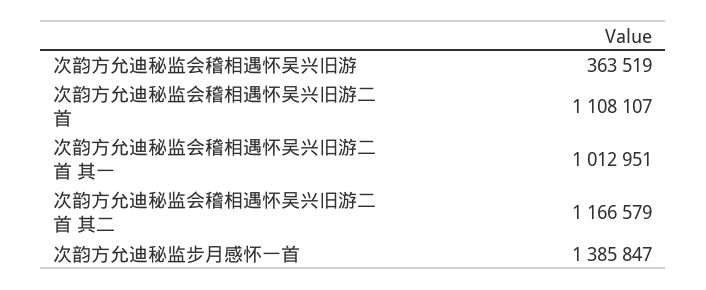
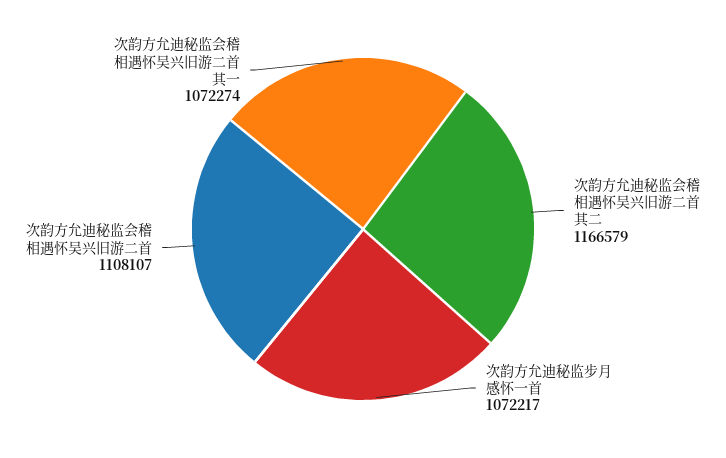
次韵方允迪秘监会稽相遇怀吴兴旧游: 363519 -> none
次韵方允迪秘监会稽相遇怀吴兴旧游二首 其一: 1012951 -> 1072274
次韵方允迪秘监步月感怀一首: 1385847 -> 1072217

